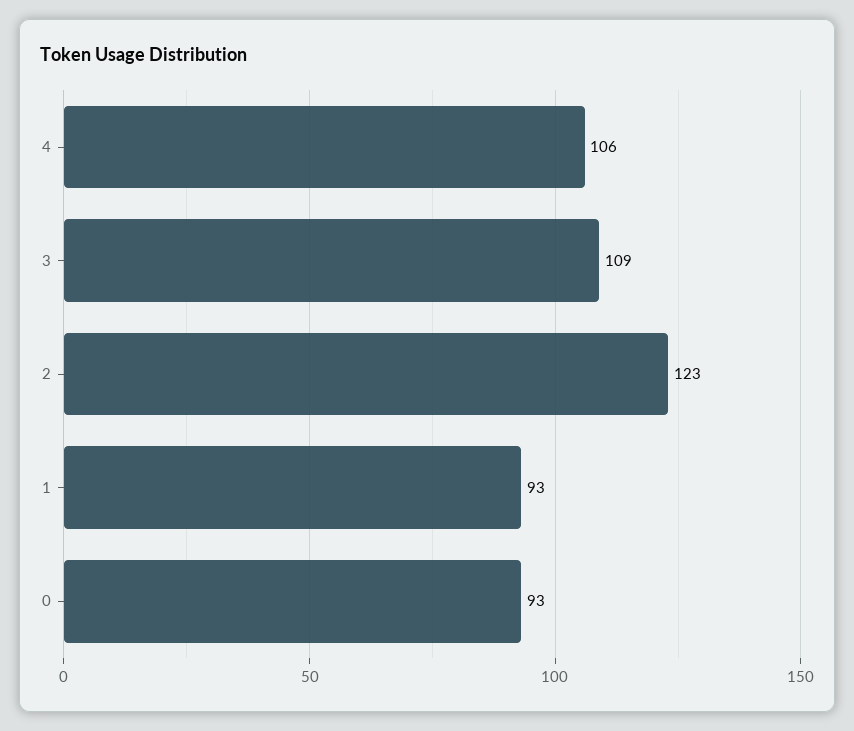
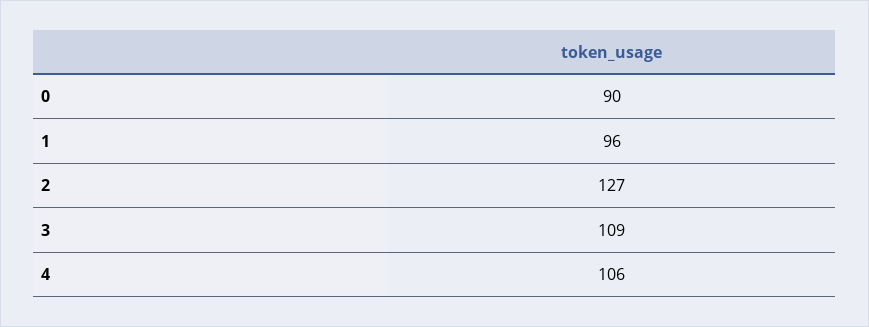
2: 123 -> 127
1: 93 -> 96
0: 93 -> 90

